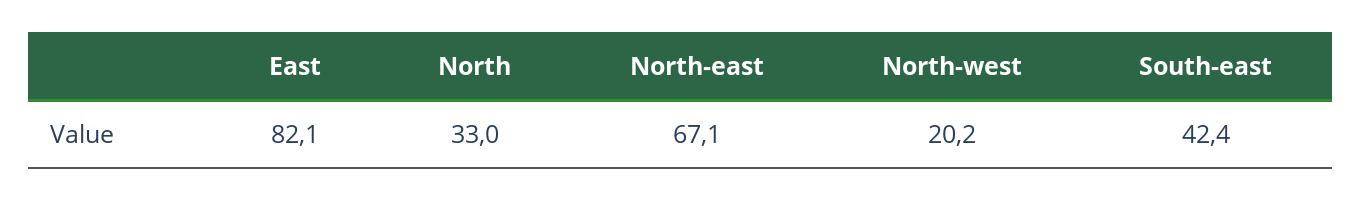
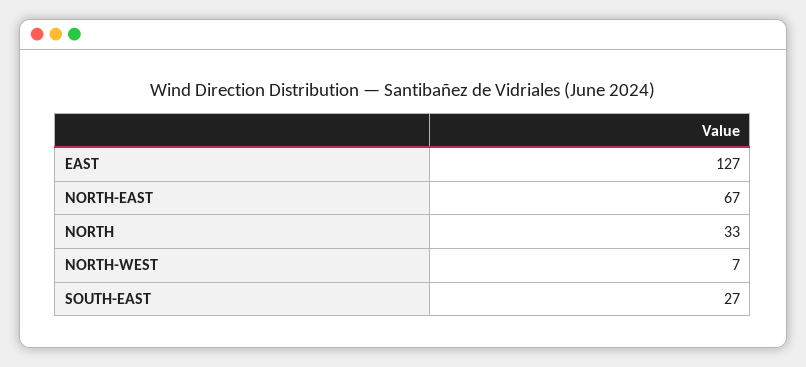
East: 82.1 -> 127
North-west: 20.2 -> 7
South-east: 42.4 -> 27

